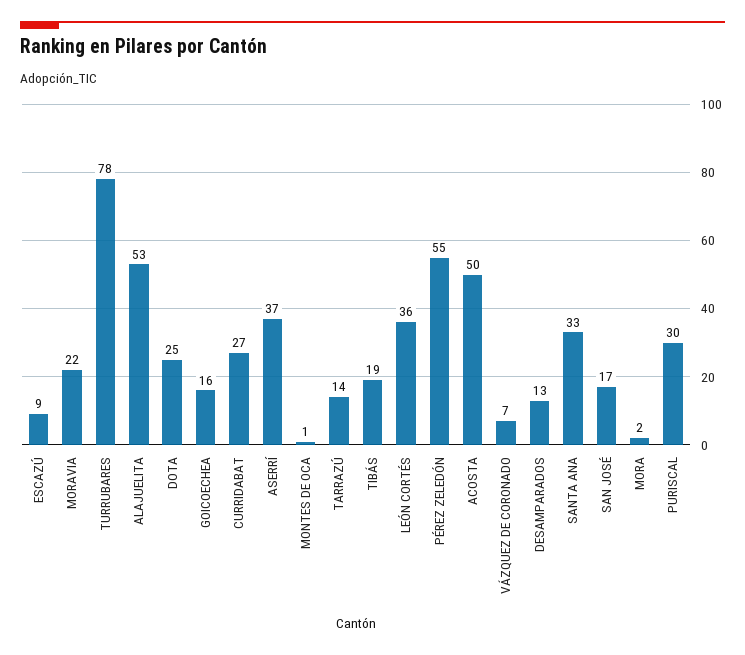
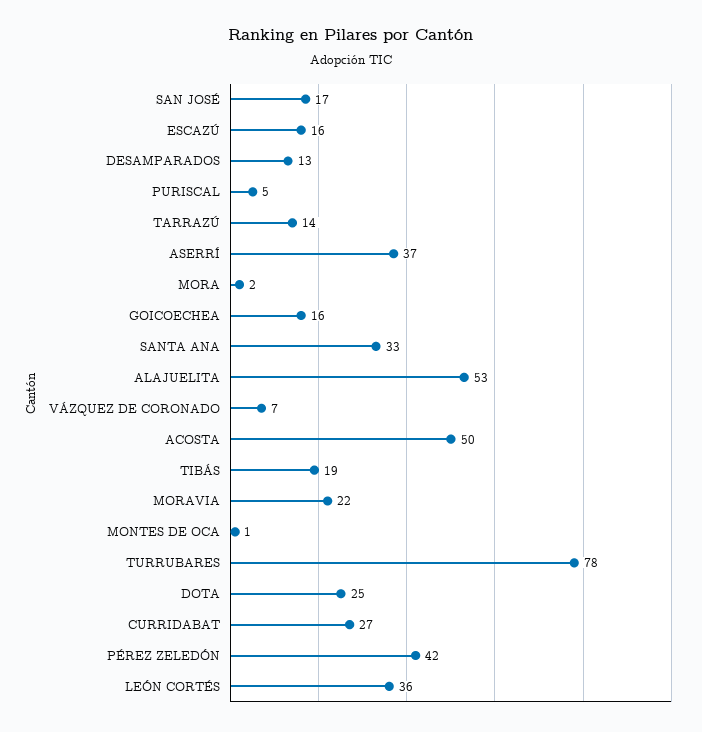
ESCAZÚ: 9 -> 16
PÉREZ ZELEDÓN: 55 -> 42
PURISCAL: 30 -> 5

